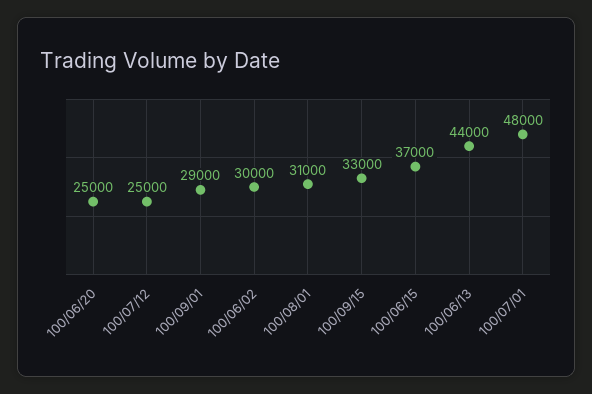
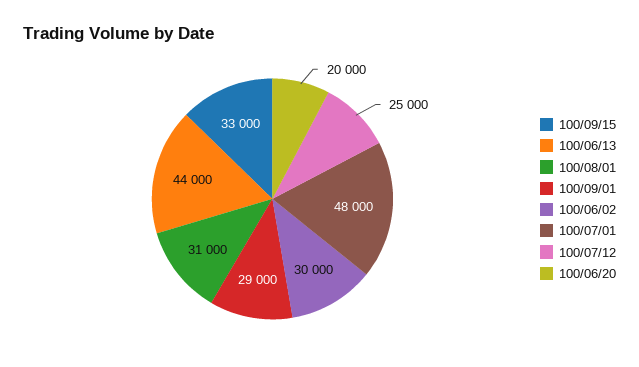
100/06/20: 25000 -> 20000
100/06/15: 37000 -> none

